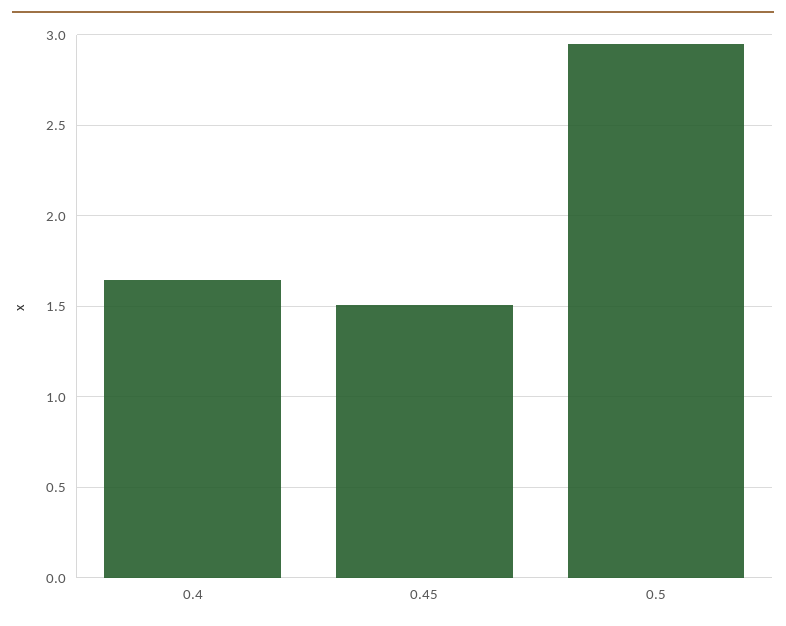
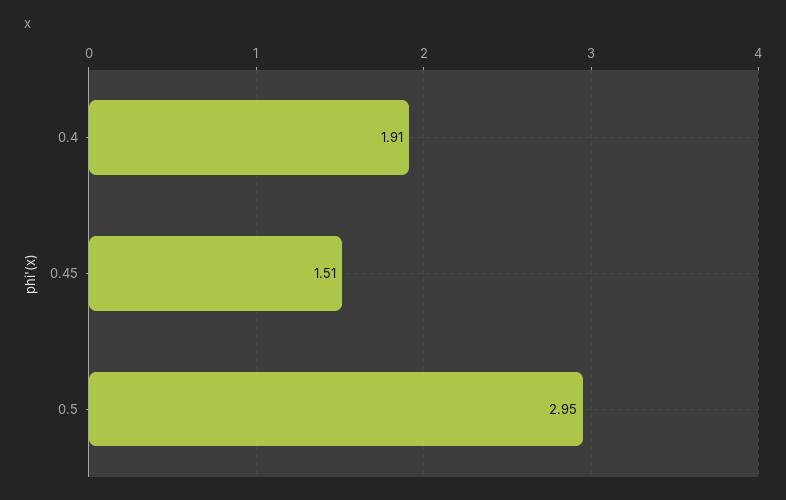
0.4: 1.65 -> 1.91

